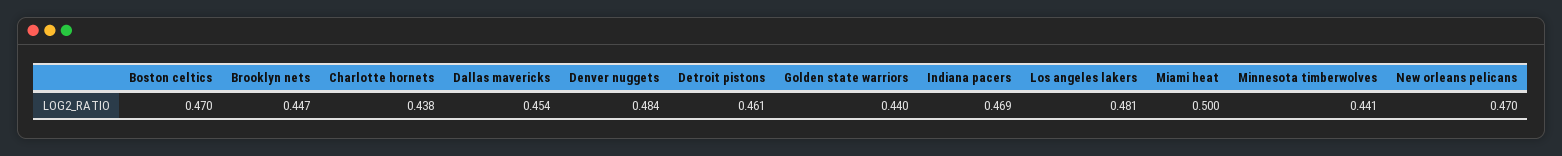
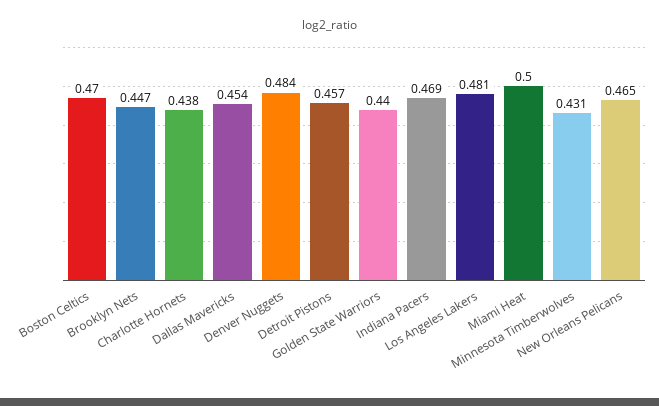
Detroit pistons: 0.461 -> 0.457
Minnesota timberwolves: 0.441 -> 0.431
New orleans pelicans: 0.47 -> 0.465

